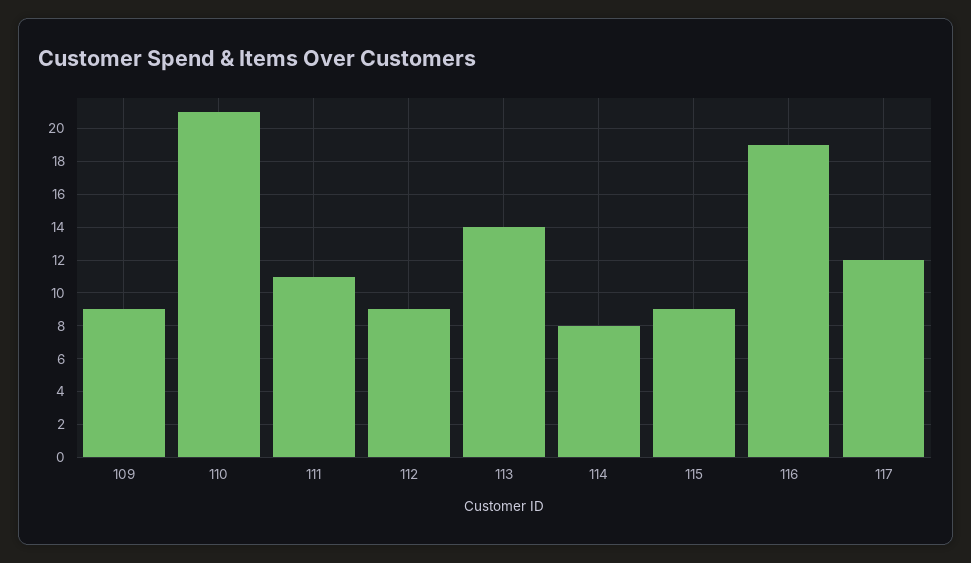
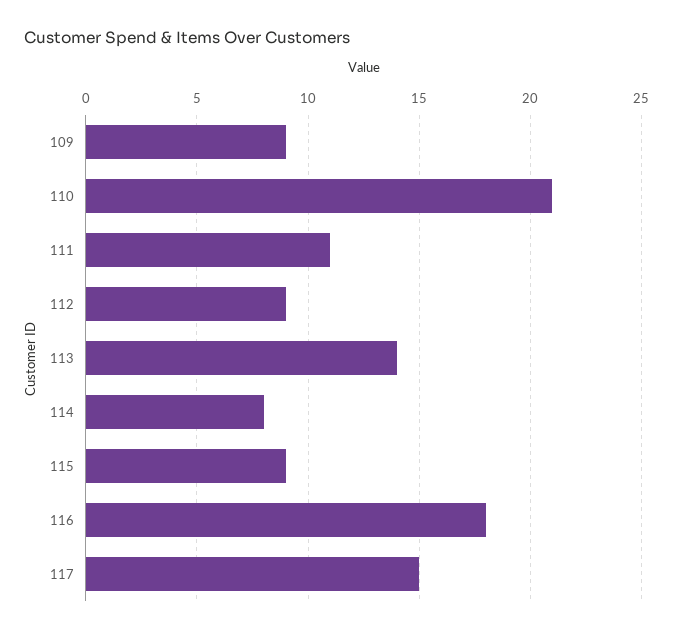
116: 19 -> 18
117: 12 -> 15

